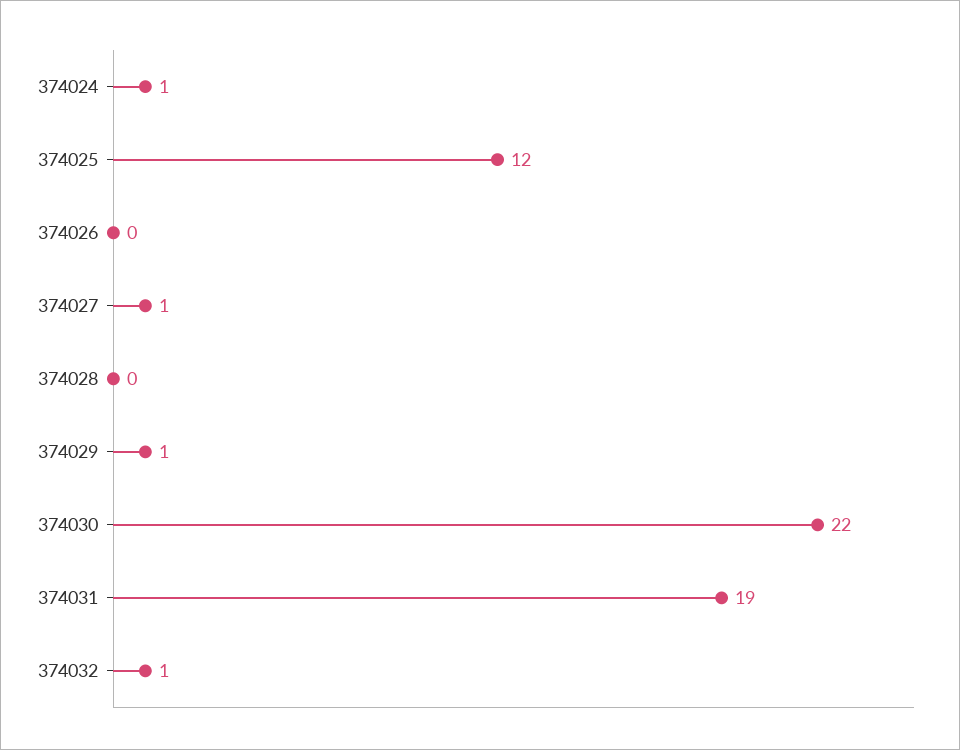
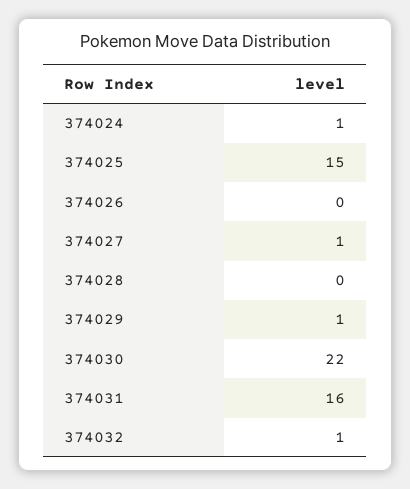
374025: 12 -> 15
374031: 19 -> 16

